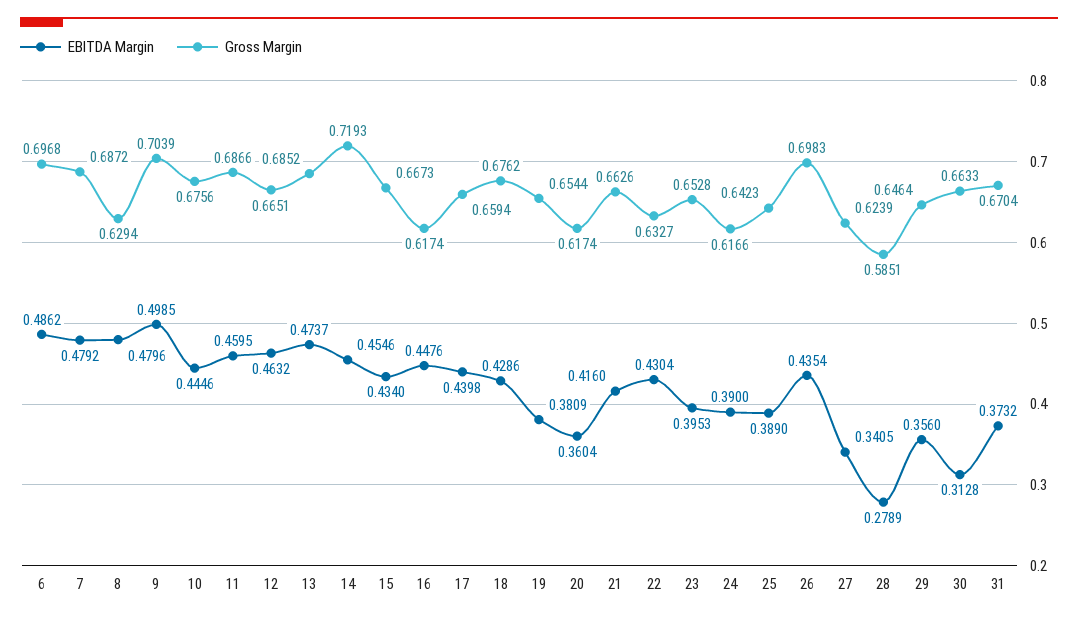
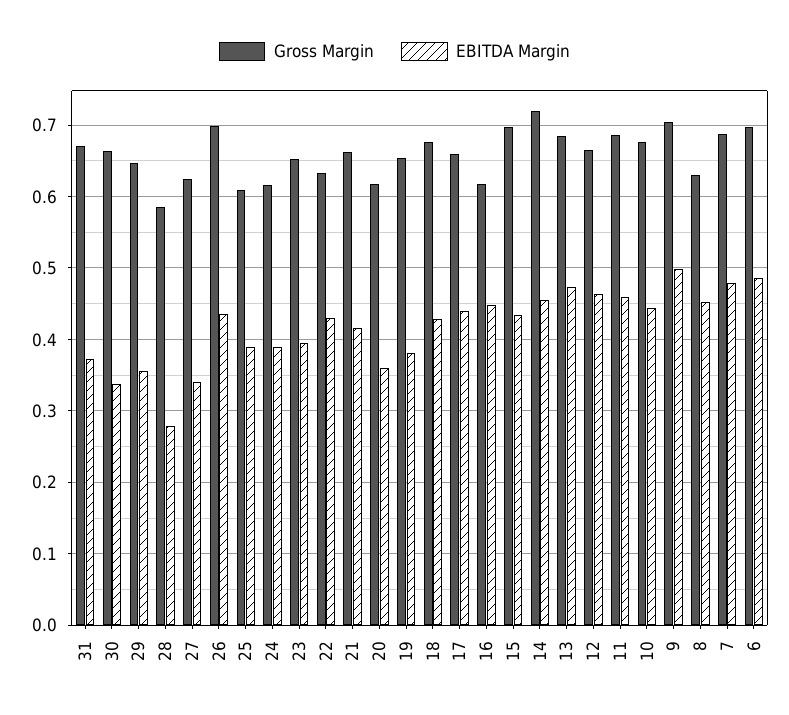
EBITDA Margin, 8: 0.4796 -> 0.45
Gross Margin, 15: 0.6673 -> 0.7
Gross Margin, 25: 0.6423 -> 0.61
EBITDA Margin, 30: 0.3128 -> 0.34

